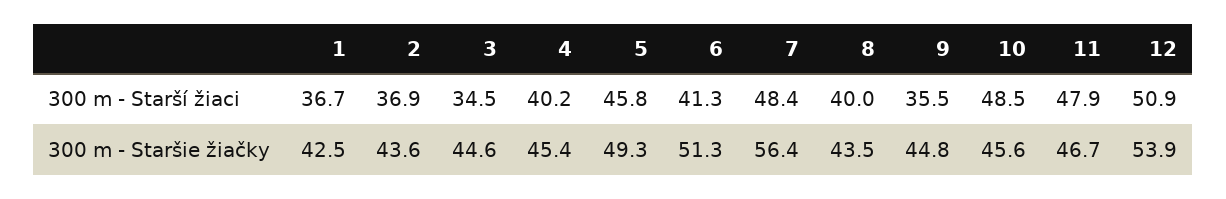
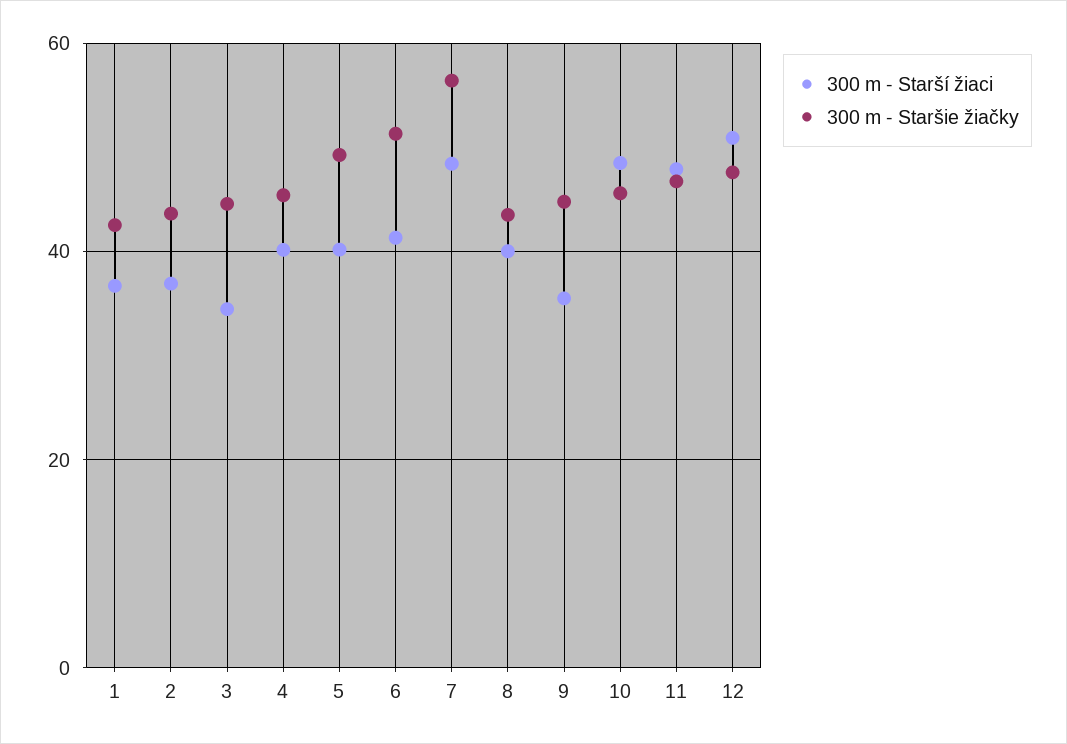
300 m - Starší žiaci, 5: 45.8 -> 40
300 m - Staršie žiačky, 12: 53.9 -> 48

